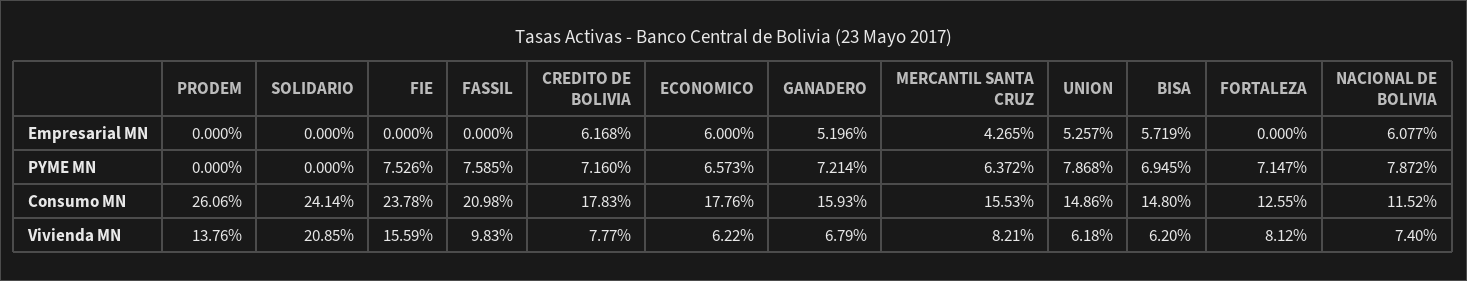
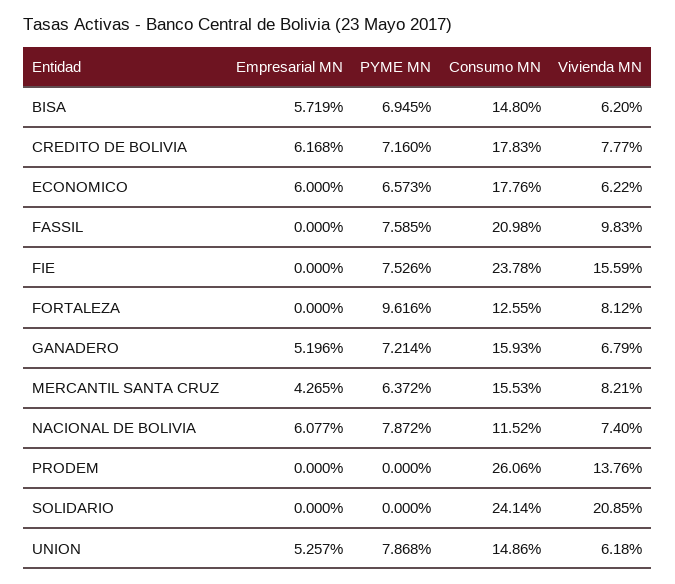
FORTALEZA, PYME MN: 7.147 -> 9.616

